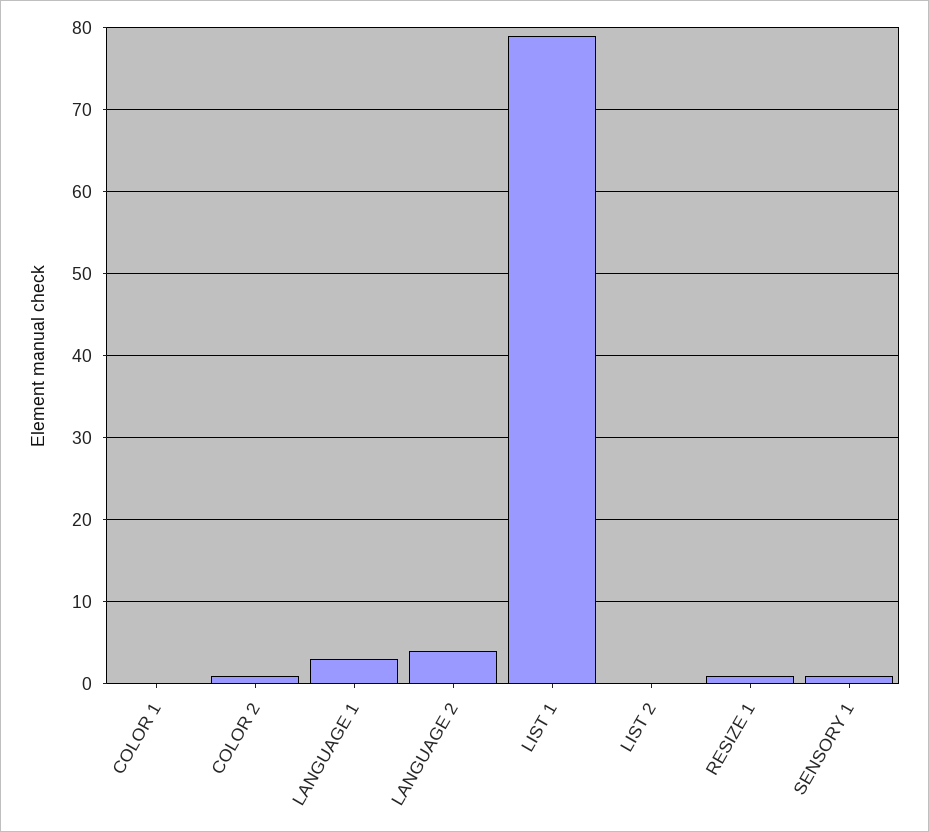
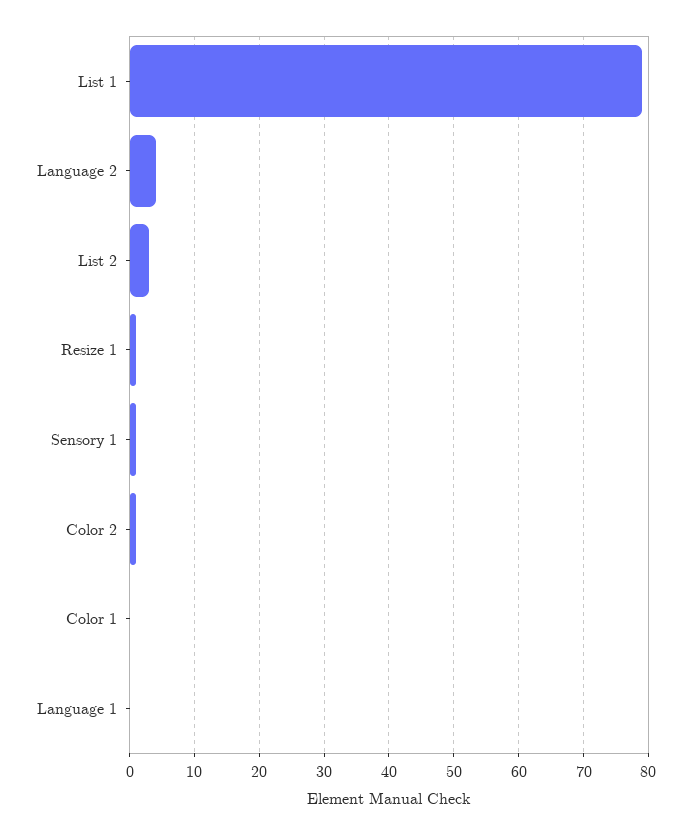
LANGUAGE 1: 3 -> 0
LIST 2: 0 -> 3

